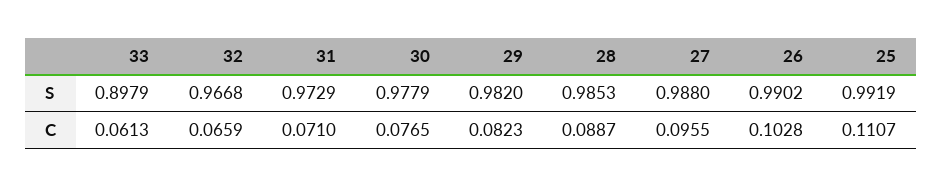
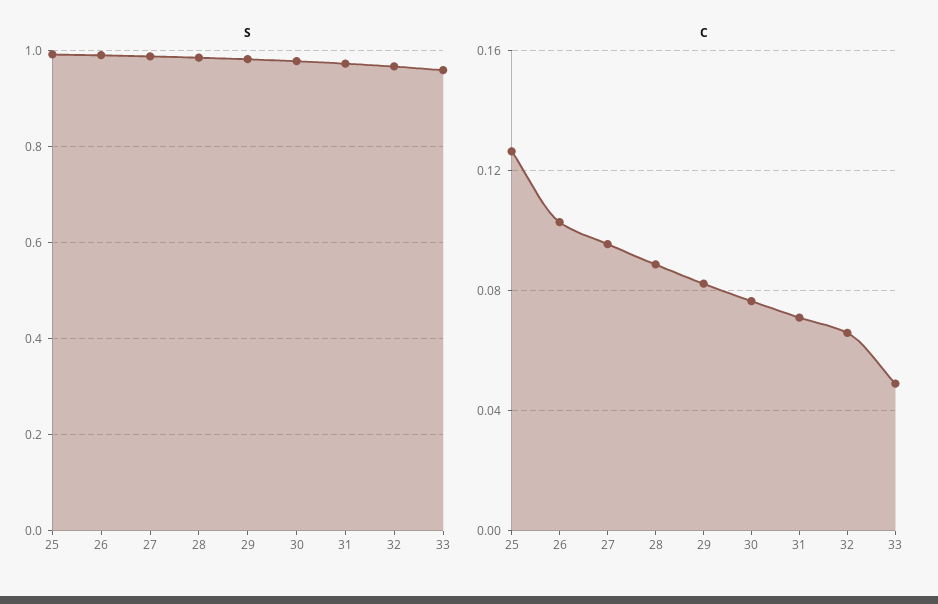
S, 33: 0.8979 -> 0.96
C, 33: 0.0613 -> 0.05
C, 25: 0.1107 -> 0.125

